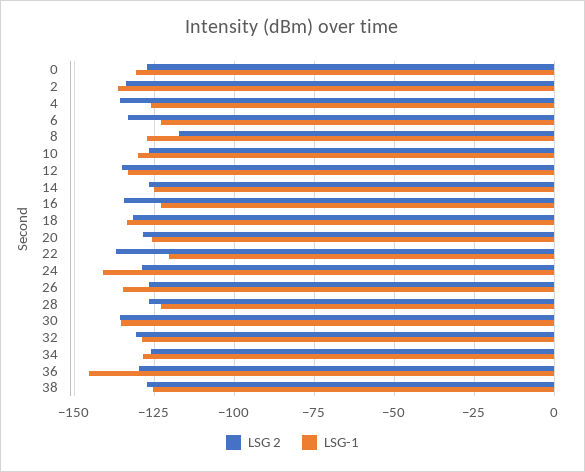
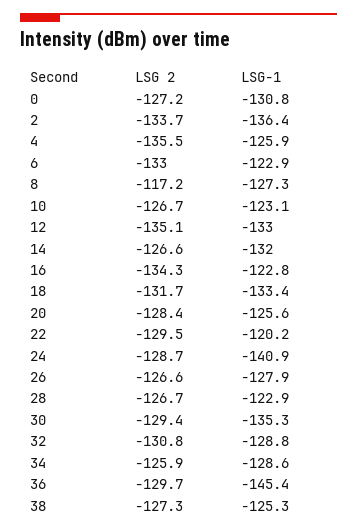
LSG-1, 10: -130 -> -123.1
LSG-1, 14: -125 -> -132
LSG 2, 22: -137.5 -> -129.5
LSG-1, 26: -135 -> -127.9
LSG 2, 30: -135 -> -129.4

